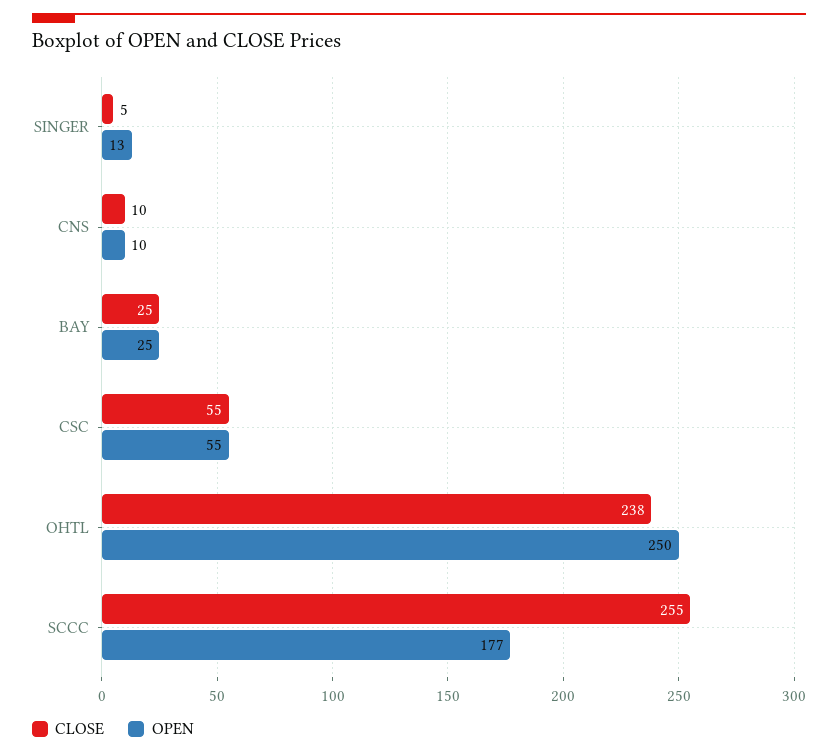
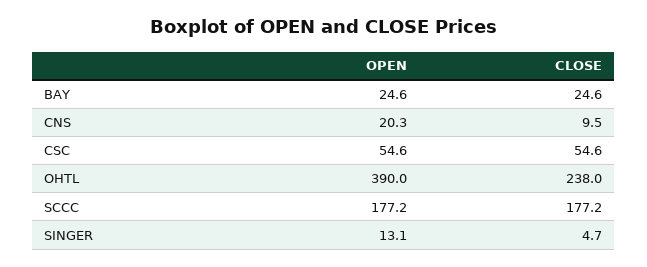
OPEN, CNS: 10 -> 20.3
OPEN, OHTL: 250 -> 390
CLOSE, SCCC: 255 -> 177.2

